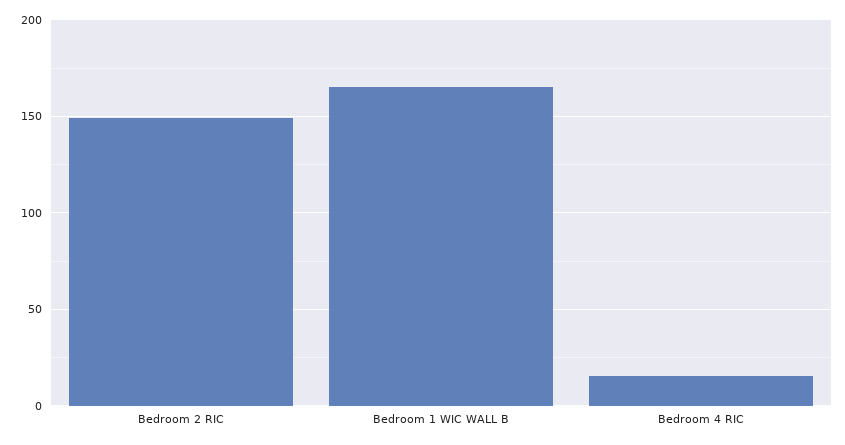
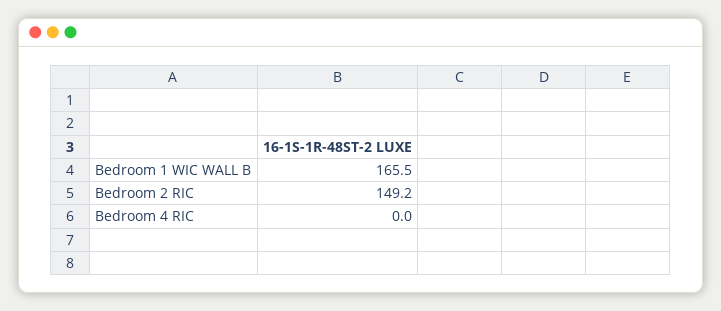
Bedroom 4 RIC: 15 -> 0

